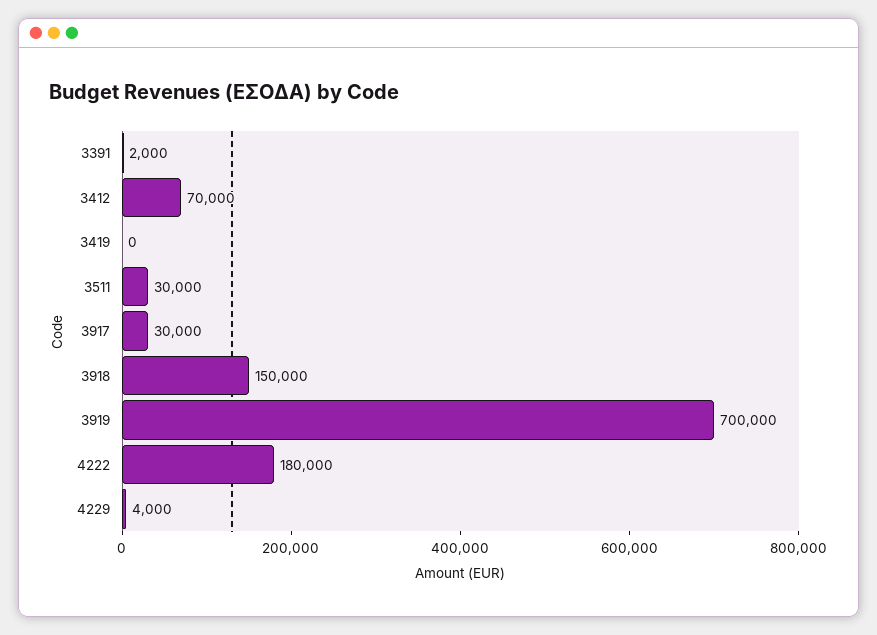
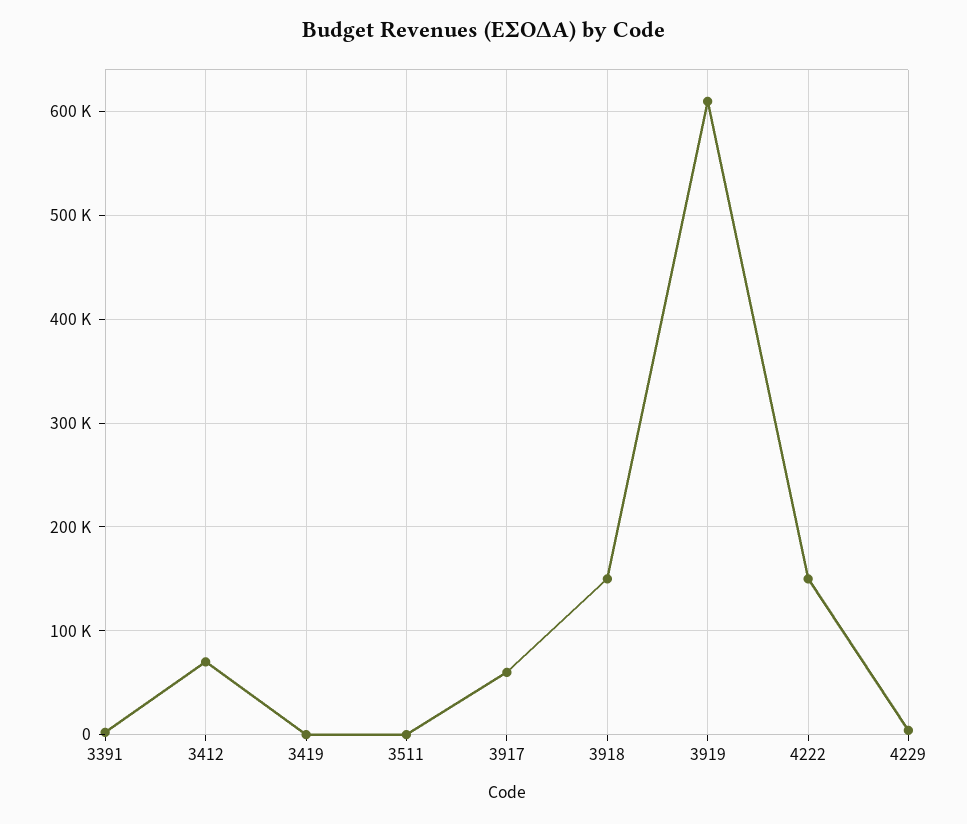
3511: 30000 -> 0
3917: 30000 -> 60000
3919: 700000 -> 610000
4222: 180000 -> 150000

